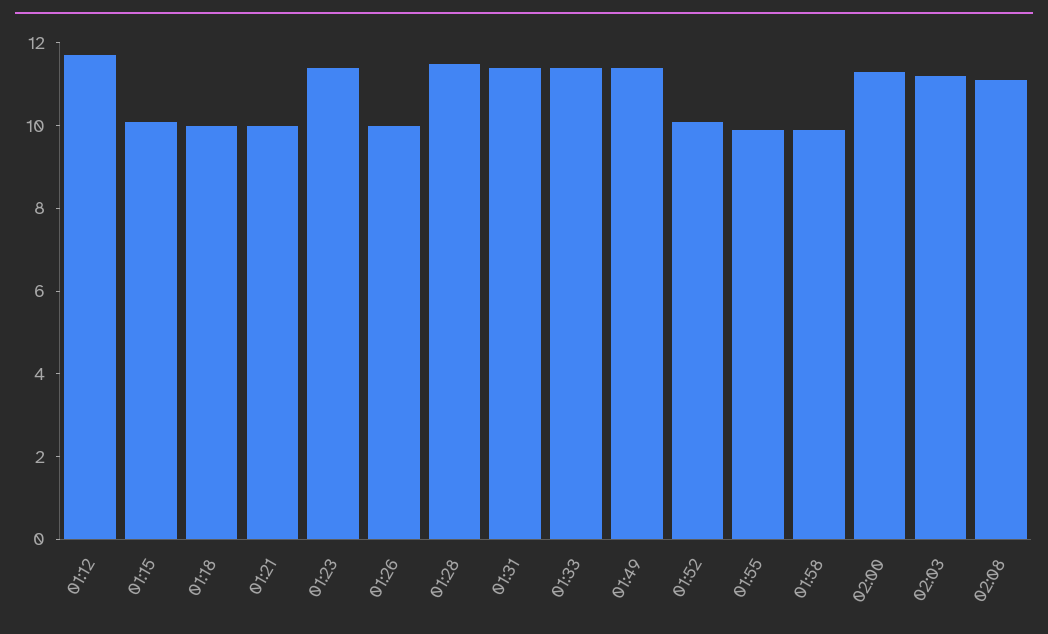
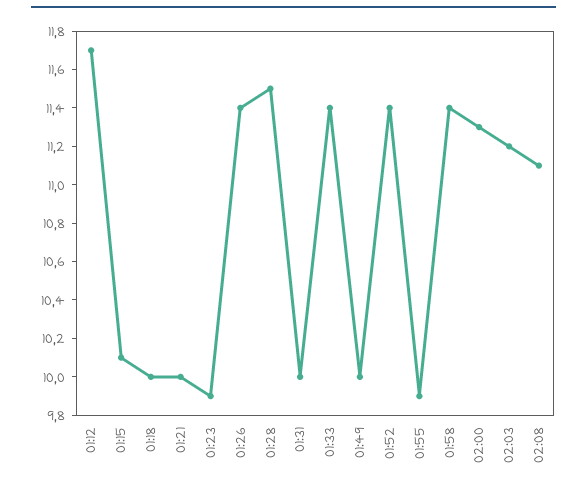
01:23: 11.5 -> 9.9
01:26: 10 -> 11.4
01:31: 11.5 -> 10
01:49: 11.5 -> 10
01:52: 10 -> 11.4
01:58: 10 -> 11.4

